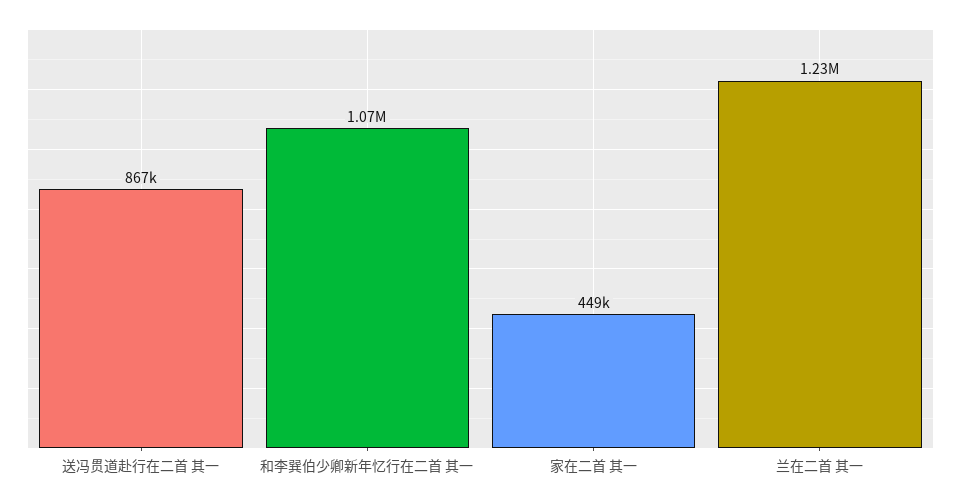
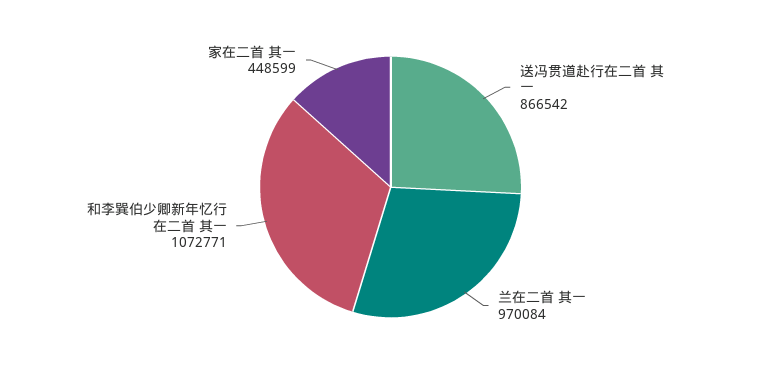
兰在二首 其一: 1230000 -> 970084

